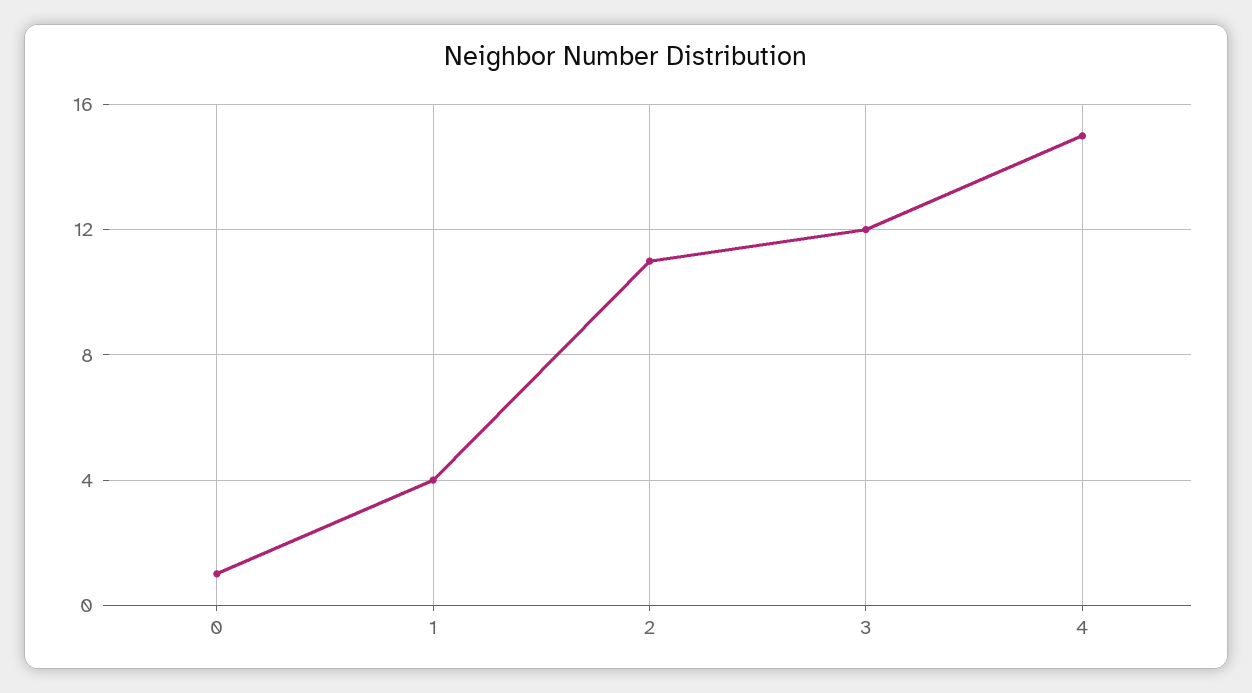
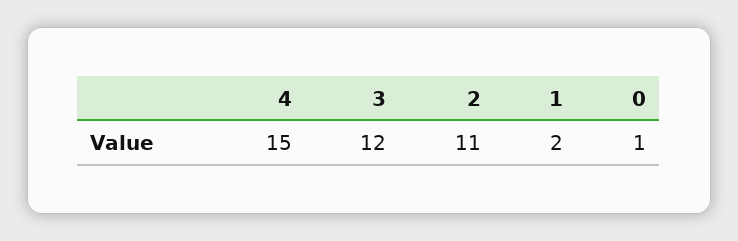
1: 4 -> 2

